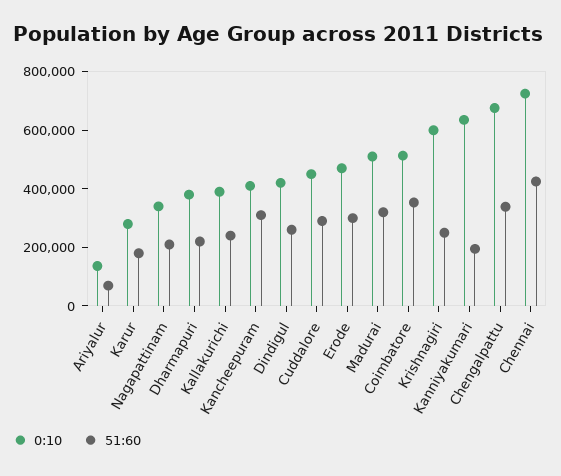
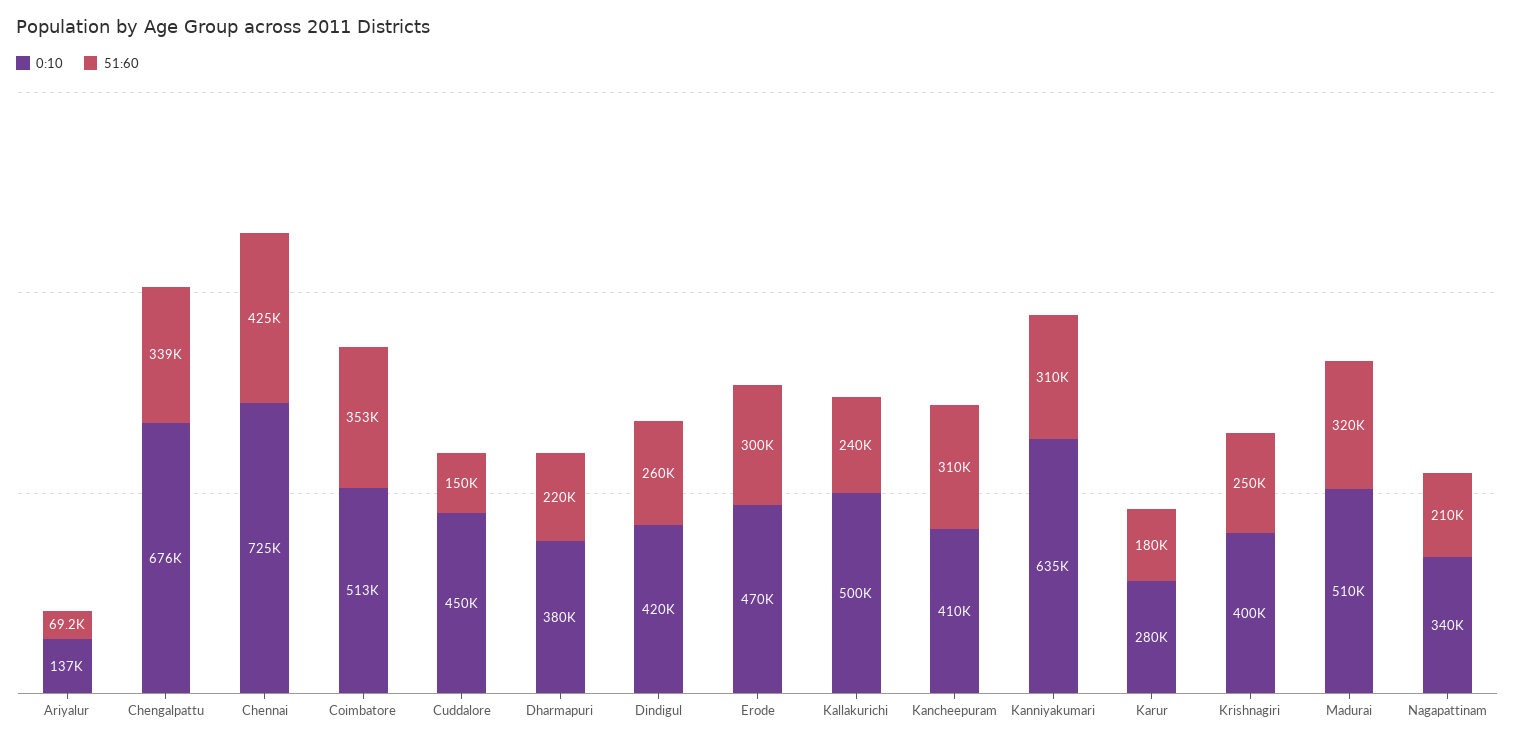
0:10, Kallakurichi: 400000 -> 500000
51:60, Cuddalore: 300000 -> 150000
0:10, Krishnagiri: 600000 -> 400000
51:60, Kanniyakumari: 200000 -> 310000

